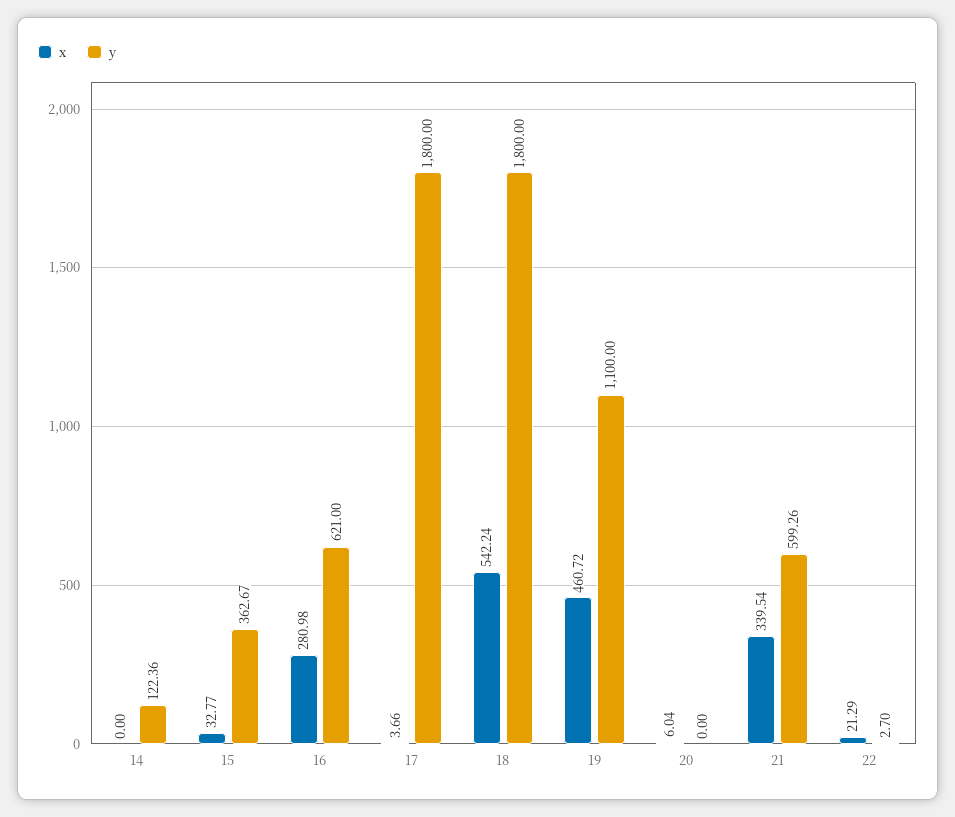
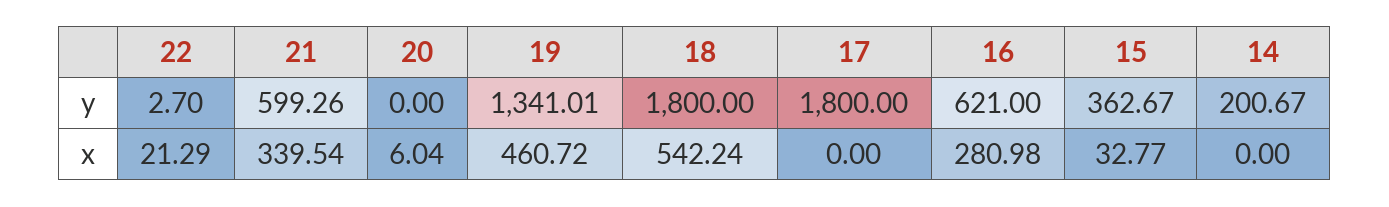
y, 14: 122.36 -> 200.67
x, 17: 3.66 -> 0
y, 19: 1100 -> 1341.01

